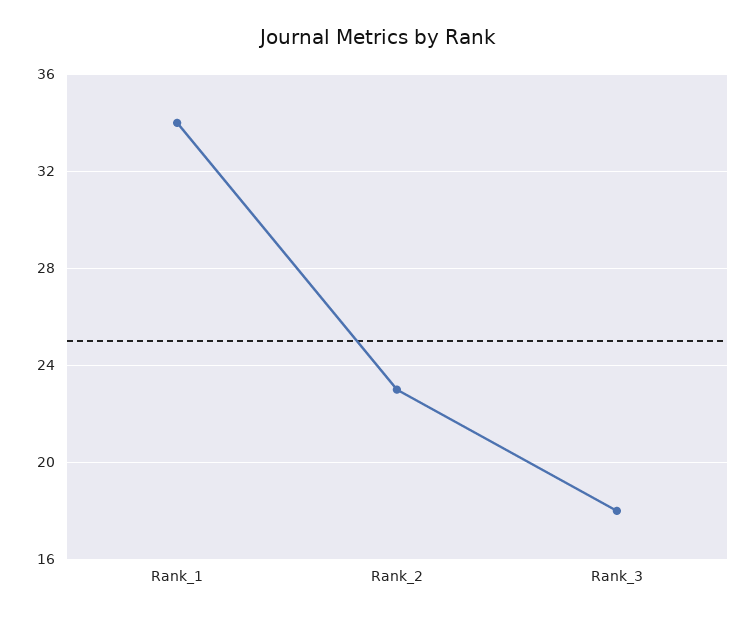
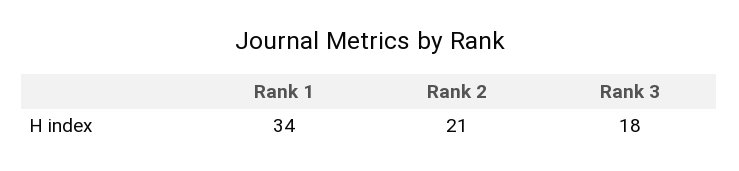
Rank_2: 23 -> 21

